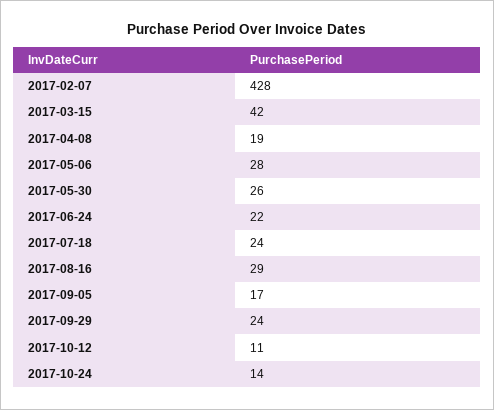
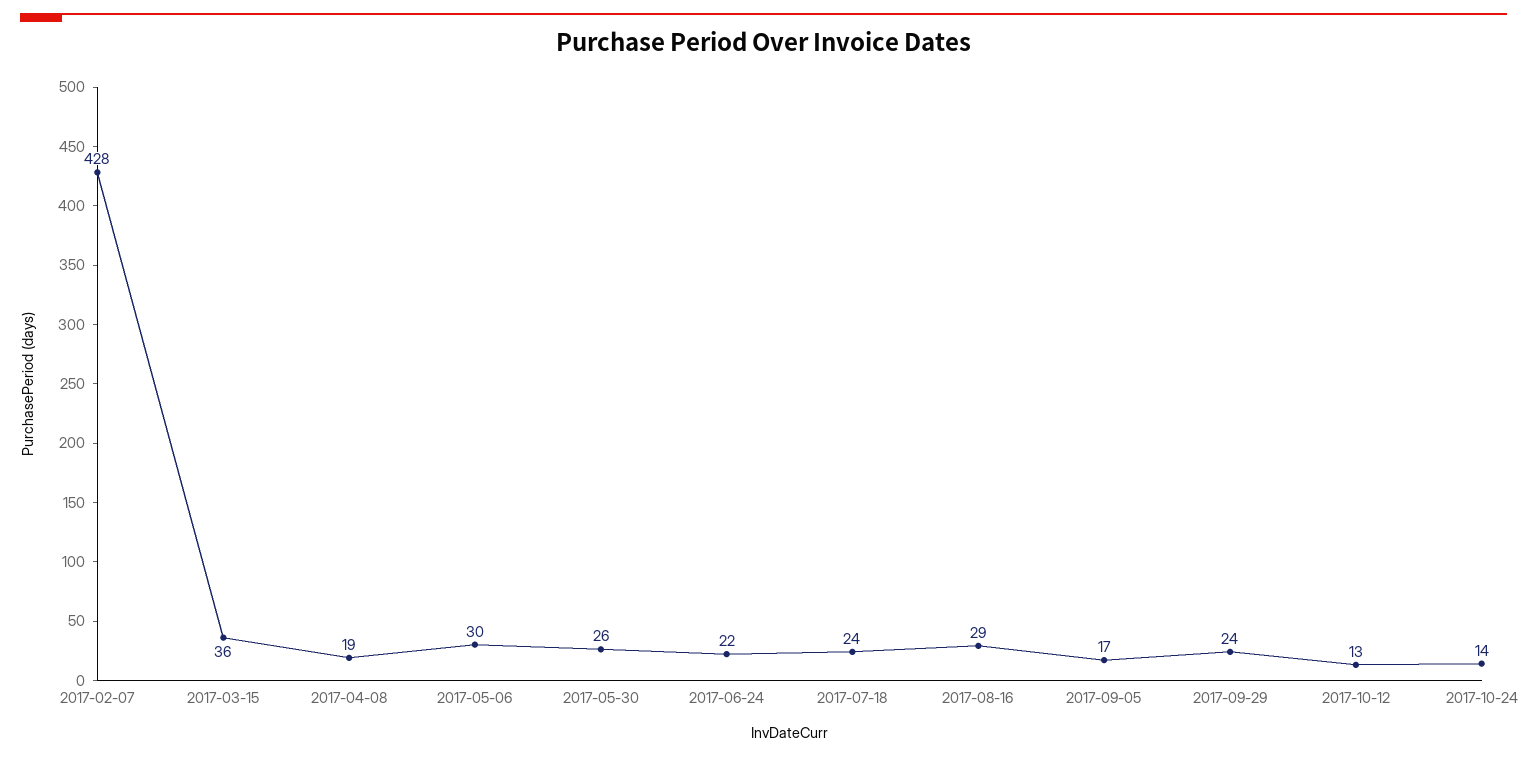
2017-03-15: 42 -> 36
2017-05-06: 28 -> 30
2017-10-12: 11 -> 13

